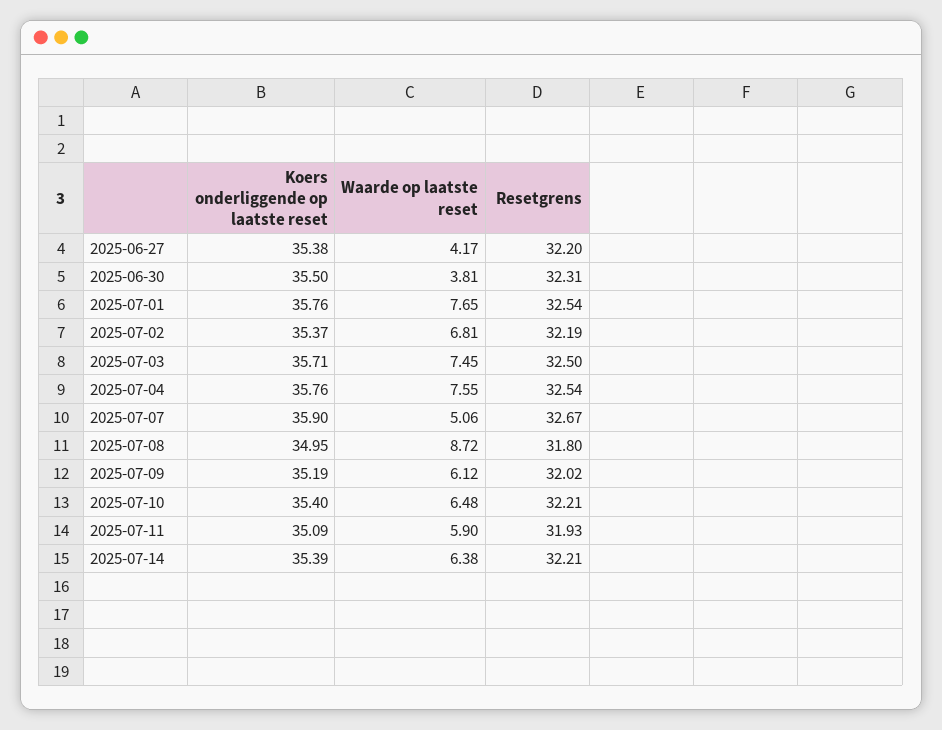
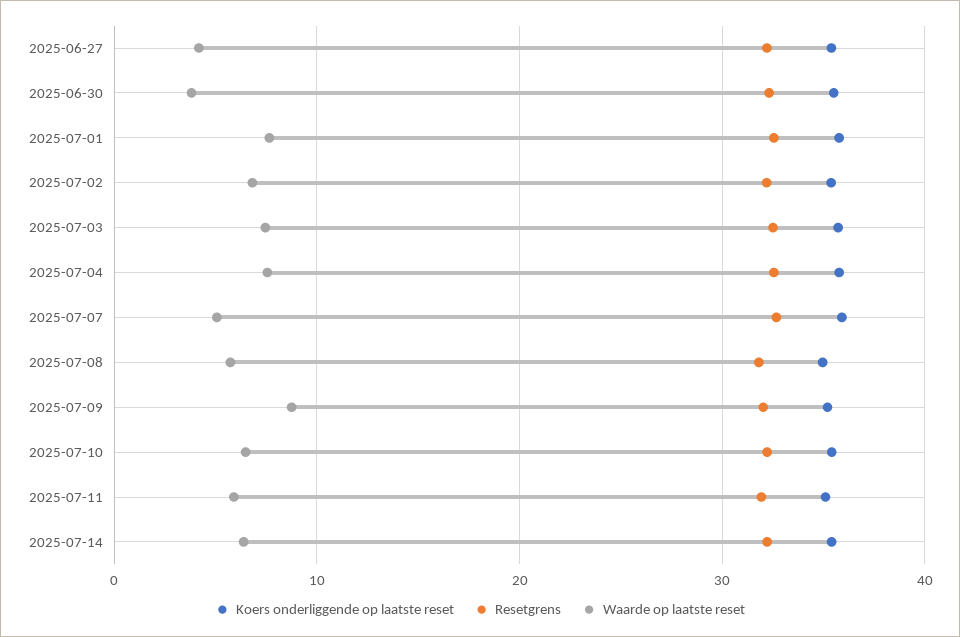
Waarde op laatste reset, 2025-07-08: 8.72 -> 6
Waarde op laatste reset, 2025-07-09: 6.12 -> 9

